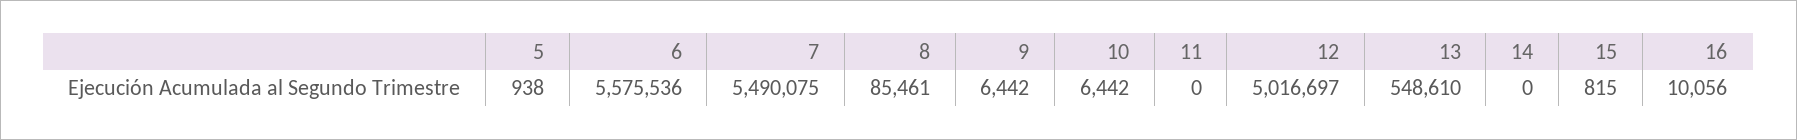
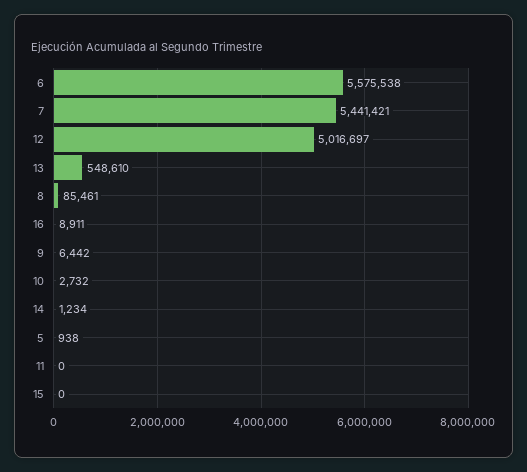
6: 5575536 -> 5575538
7: 5490075 -> 5441421
10: 6442 -> 2732
14: 0 -> 1234
15: 815 -> 0
16: 10056 -> 8911

